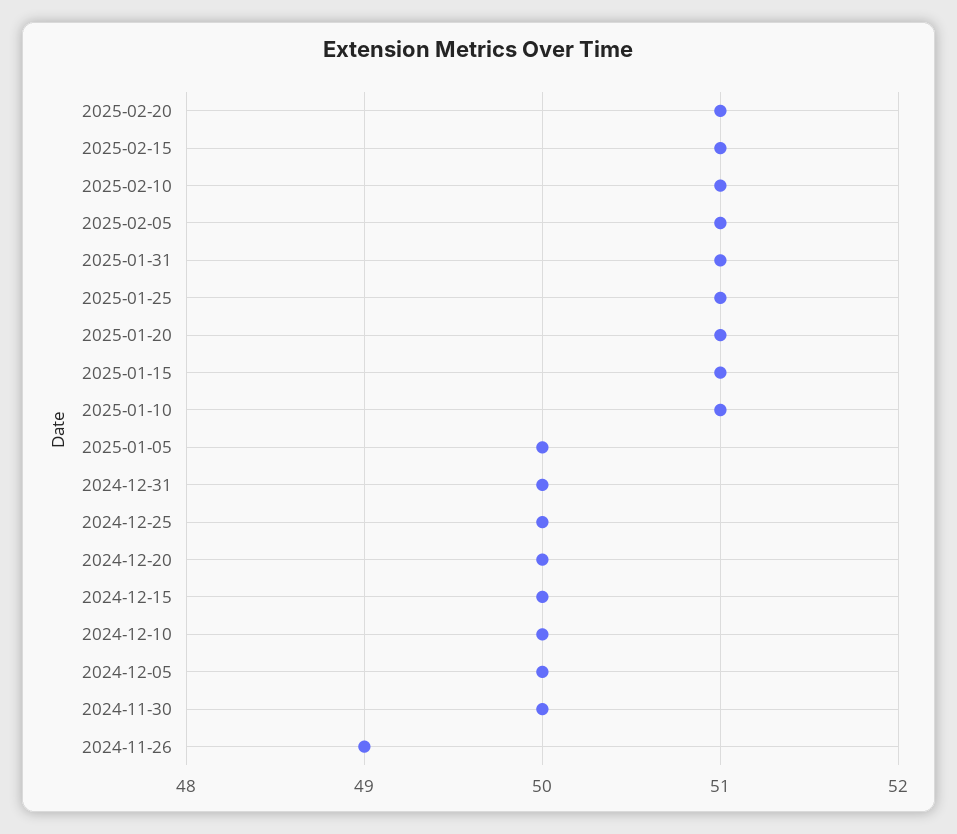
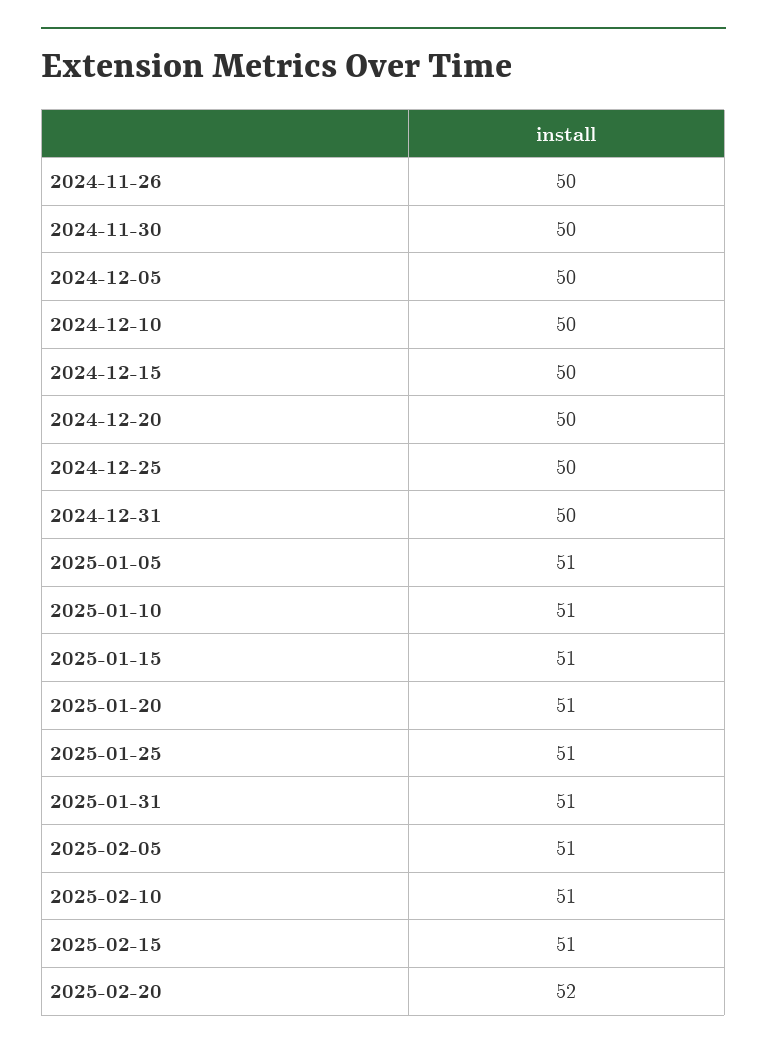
2025-02-20: 51 -> 52
2025-01-05: 50 -> 51
2024-11-26: 49 -> 50

